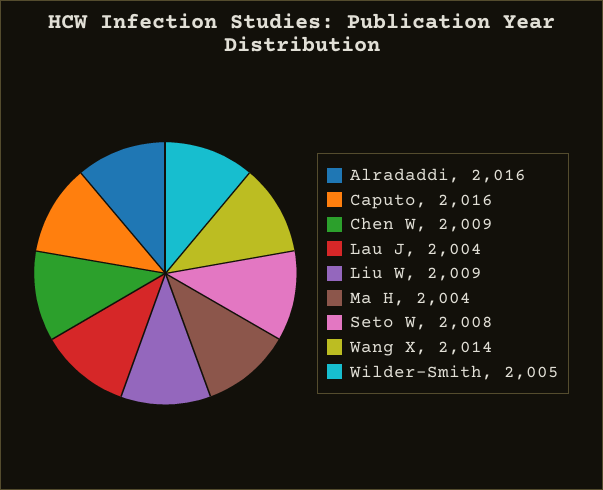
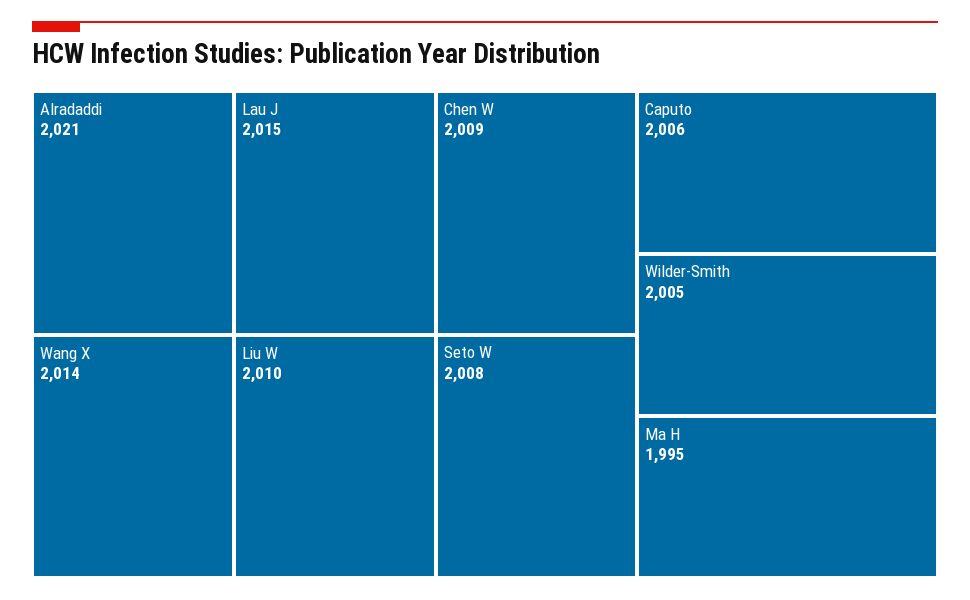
Alradaddi: 2016 -> 2021
Caputo: 2016 -> 2006
Lau J: 2004 -> 2015
Liu W: 2009 -> 2010
Ma H: 2004 -> 1995

